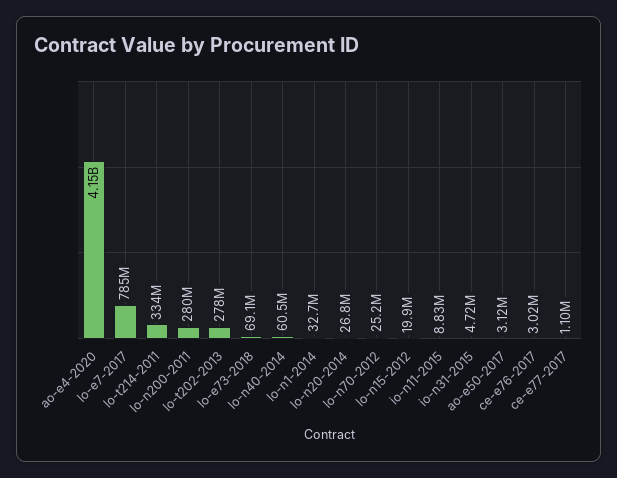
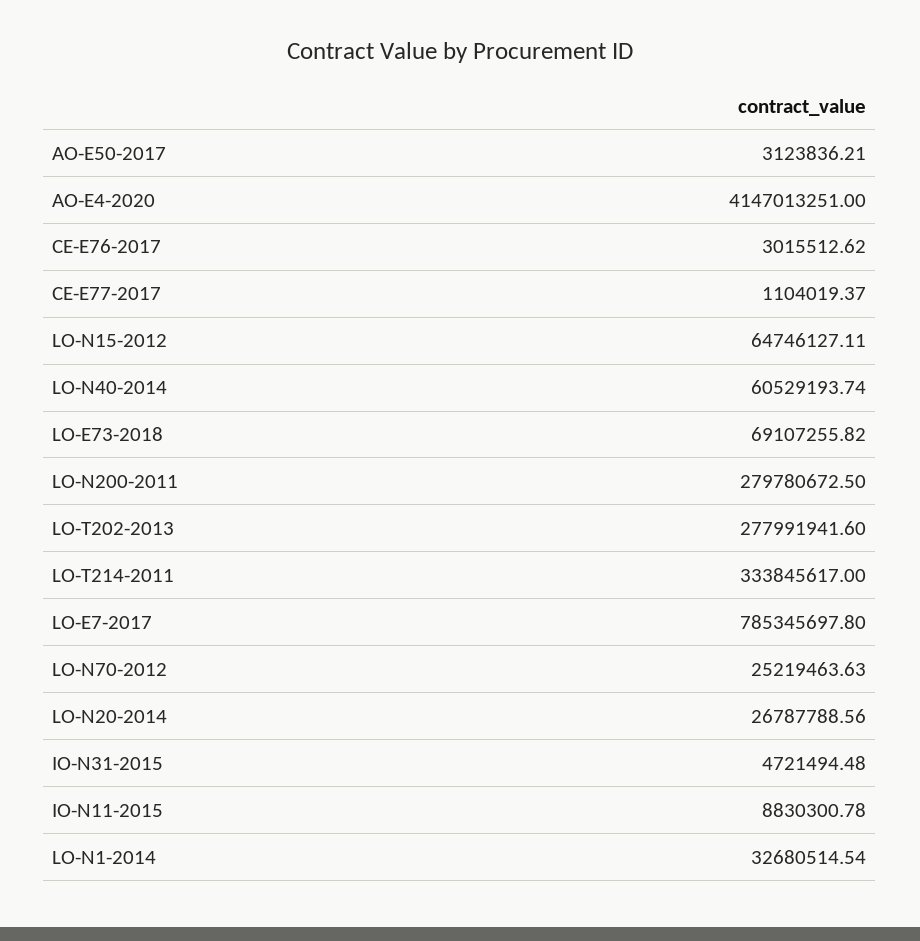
lo-n15-2012: 19900000 -> 64746127.11

